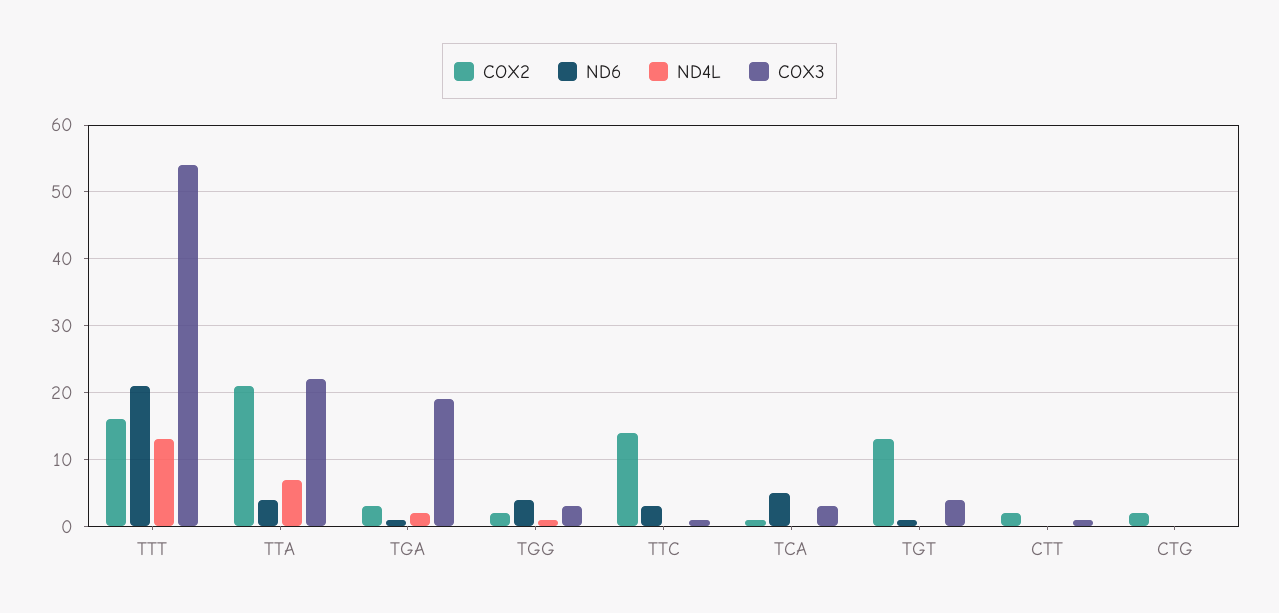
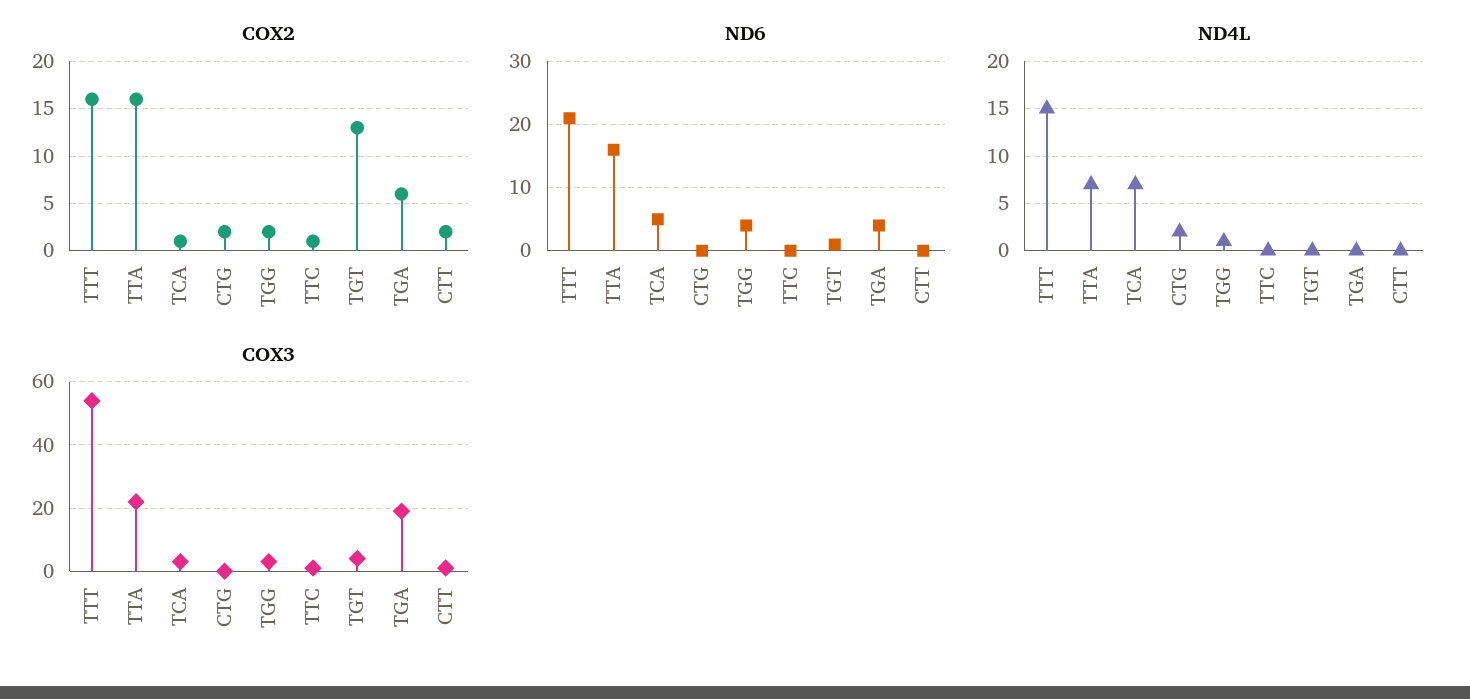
ND4L, TTT: 13 -> 15
COX2, TTA: 21 -> 16
ND6, TTA: 4 -> 16
COX2, TGA: 3 -> 6
ND6, TGA: 1 -> 4
ND4L, TGA: 2 -> 0
COX2, TTC: 14 -> 1
ND6, TTC: 3 -> 0
ND4L, TCA: 0 -> 7
ND4L, CTG: 0 -> 2

